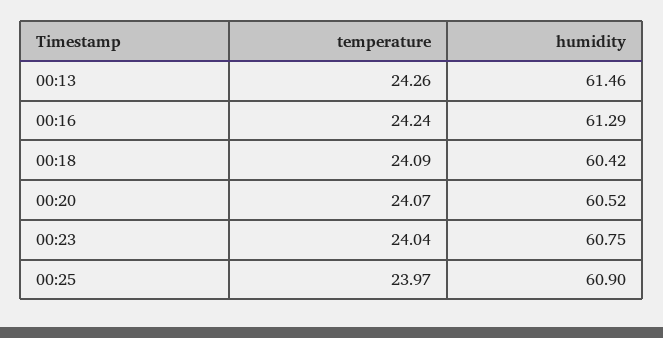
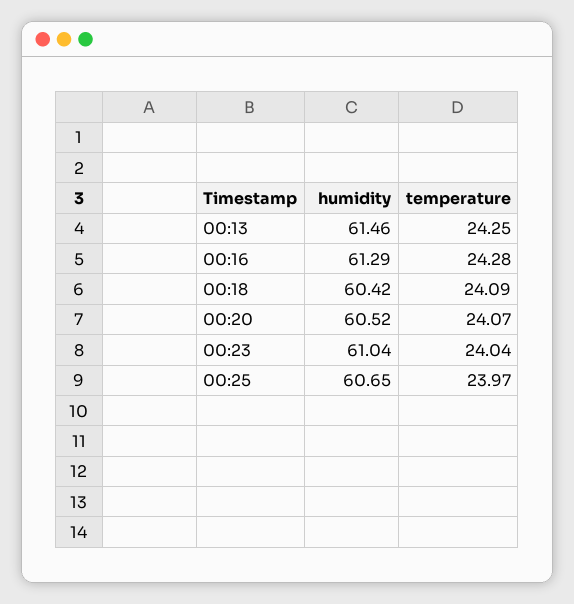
temperature, 00:13: 24.26 -> 24.25
temperature, 00:16: 24.24 -> 24.28
humidity, 00:23: 60.75 -> 61.04
humidity, 00:25: 60.9 -> 60.65

